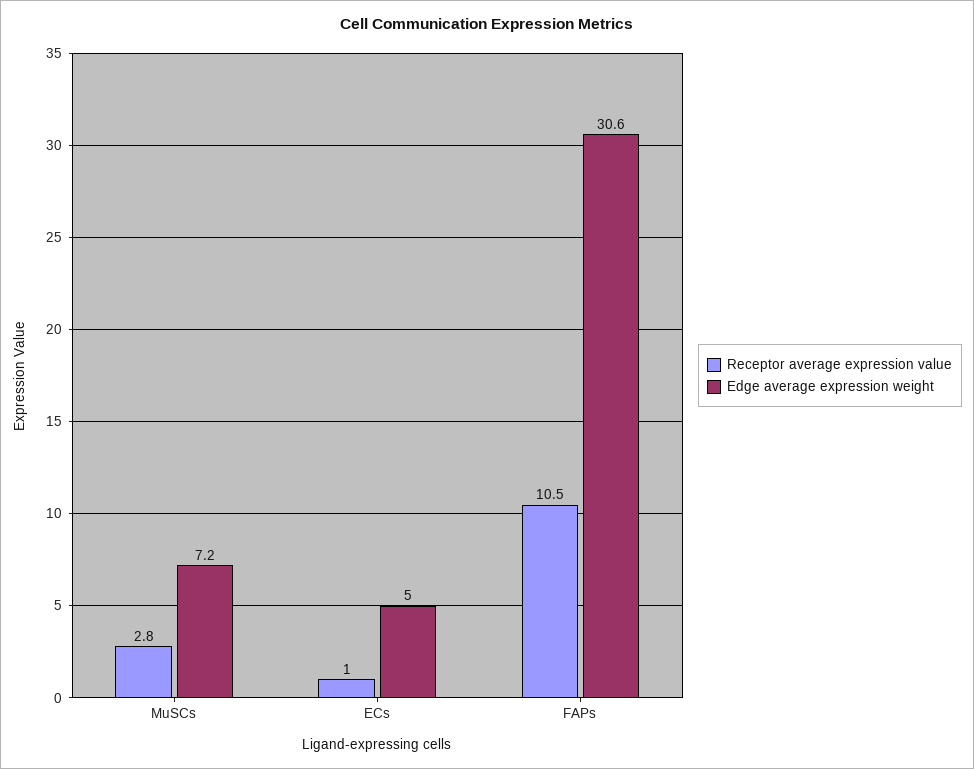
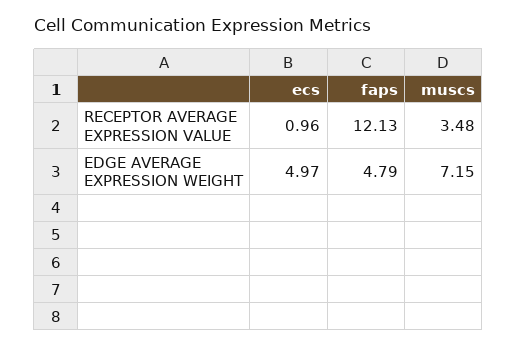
Receptor average expression value, MuSCs: 2.8 -> 3.48
Receptor average expression value, FAPs: 10.5 -> 12.13
Edge average expression weight, FAPs: 30.6 -> 4.79

